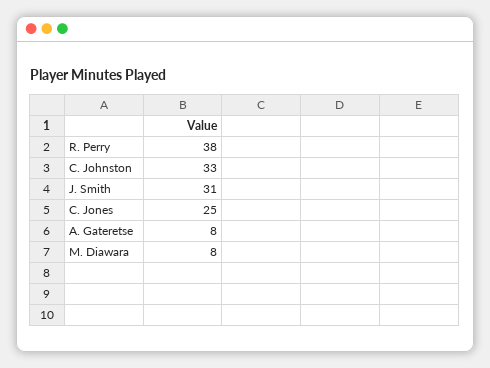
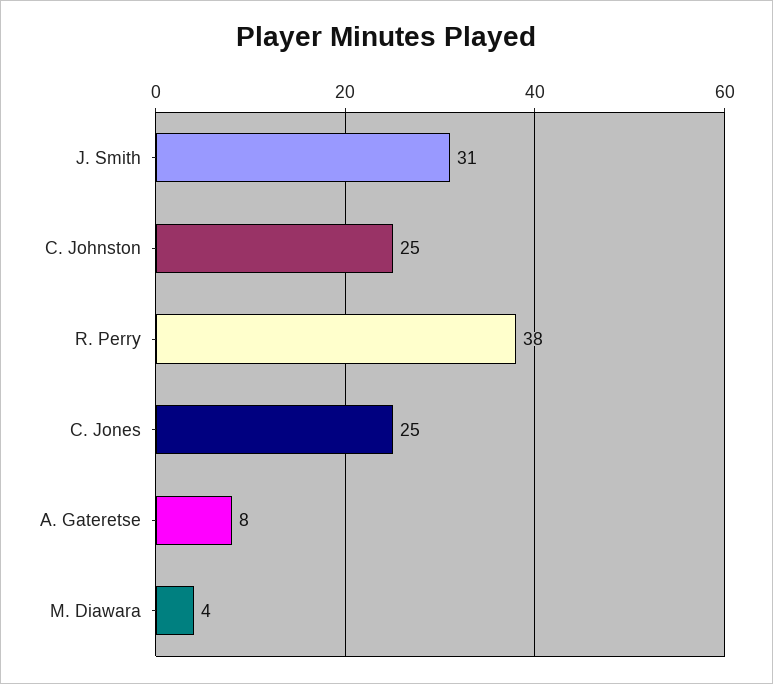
C. Johnston: 33 -> 25
M. Diawara: 8 -> 4

